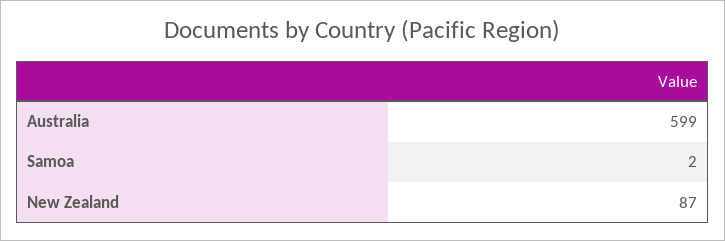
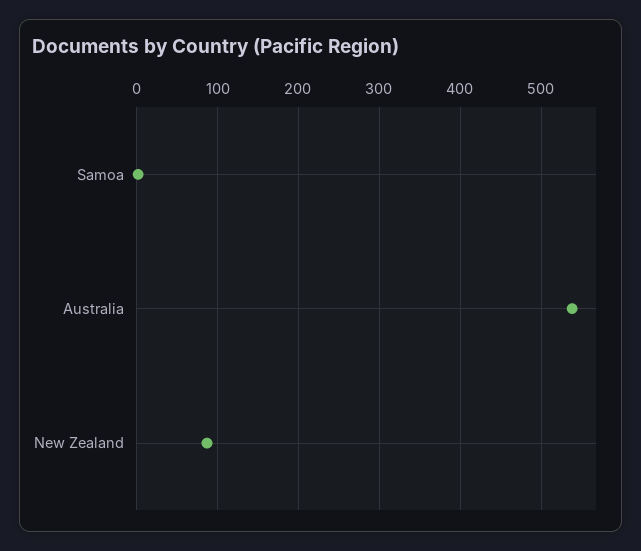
Australia: 599 -> 540

